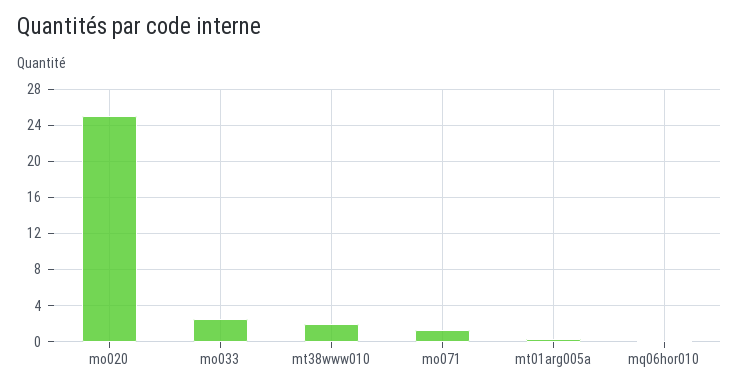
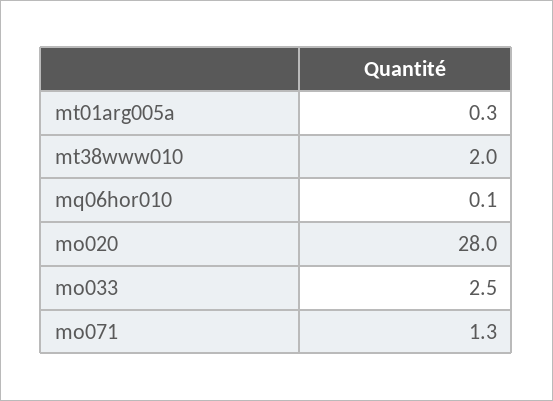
mo020: 25 -> 28

